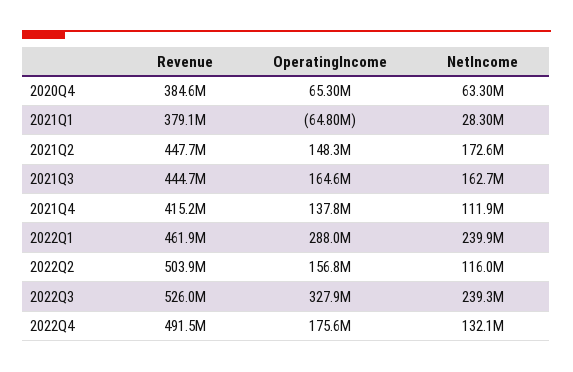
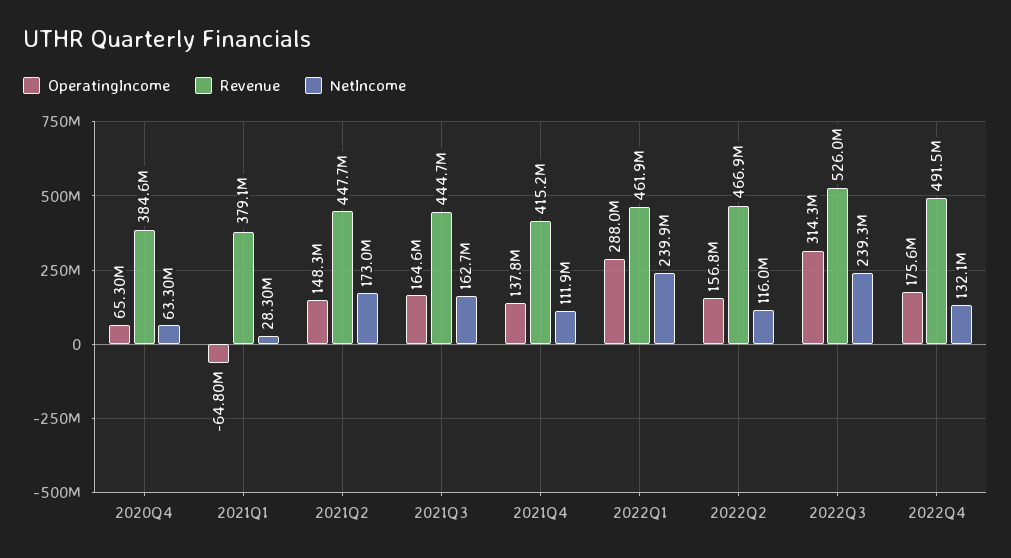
NetIncome, 2021Q2: 172600000 -> 173000000
Revenue, 2022Q2: 503900000 -> 466900000
OperatingIncome, 2022Q3: 327900000 -> 314300000

